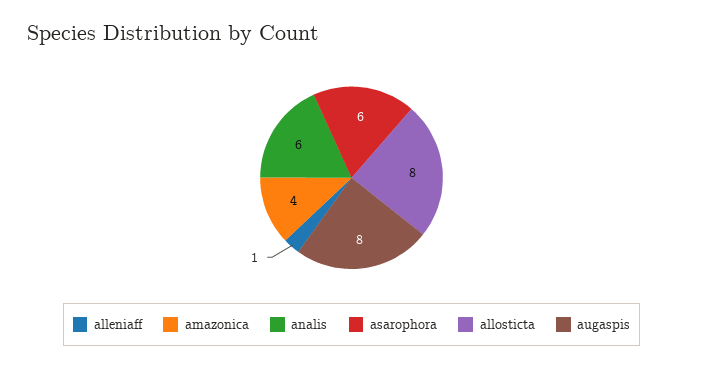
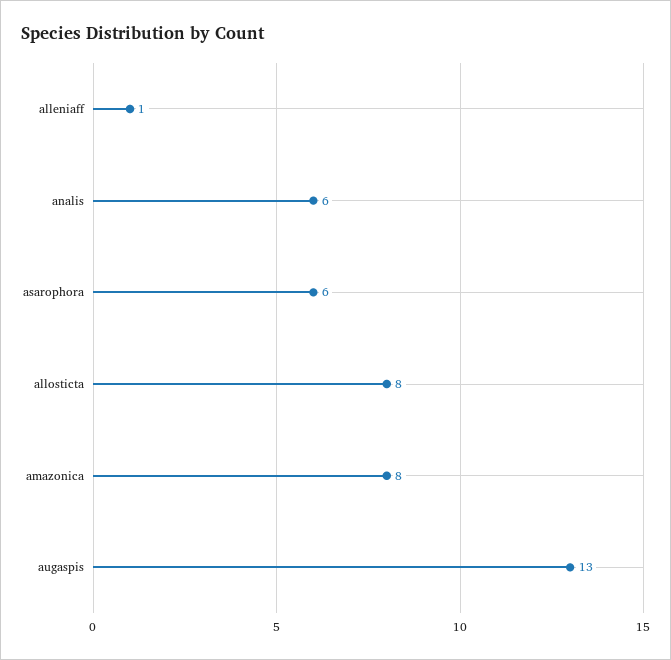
amazonica: 4 -> 8
augaspis: 8 -> 13

